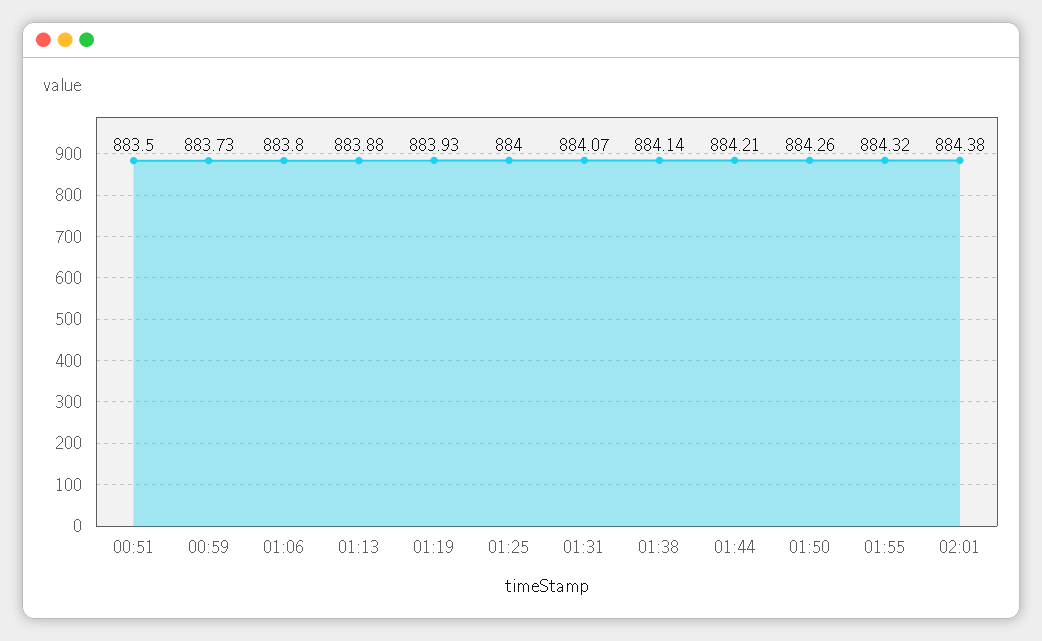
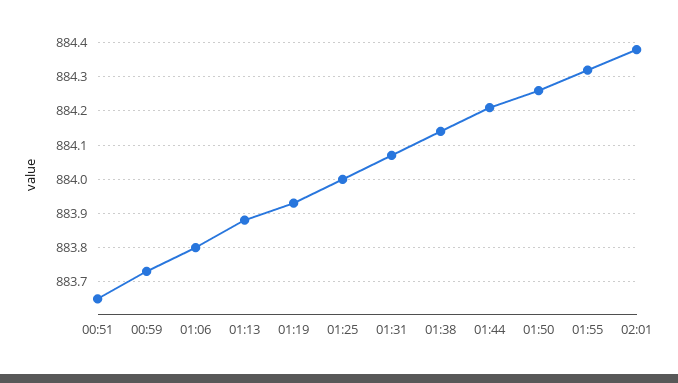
00:51: 883.5 -> 883.65

